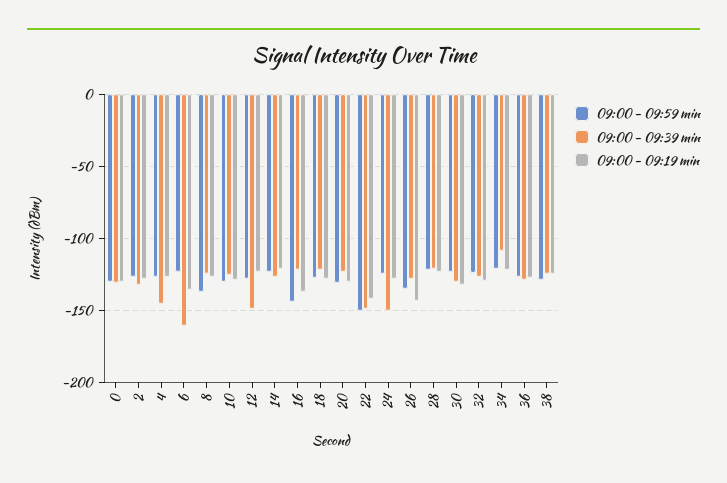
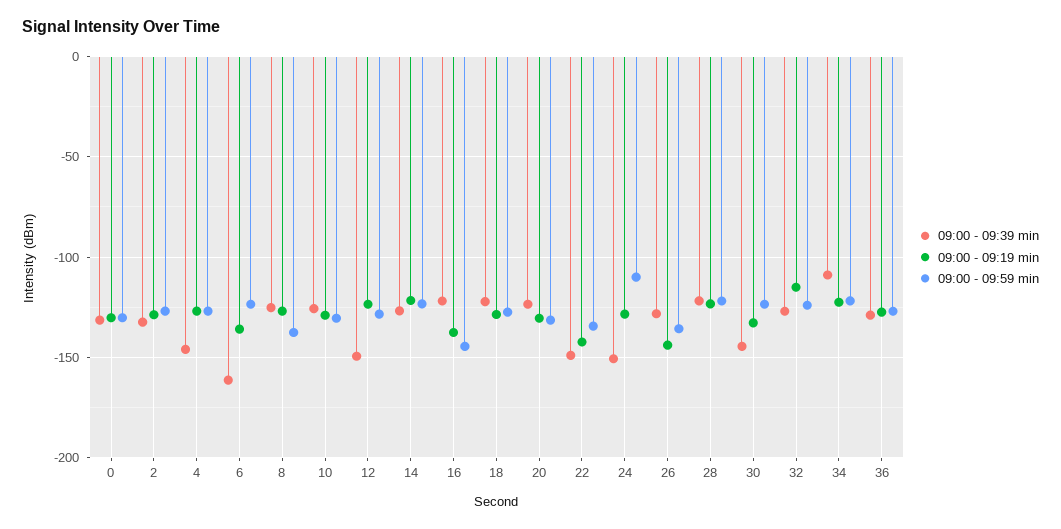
09:00 - 09:59 min, 22: -150 -> -135
09:00 - 09:59 min, 24: -125 -> -110
09:00 - 09:39 min, 30: -130 -> -145
09:00 - 09:19 min, 32: -130 -> -115
09:00 - 09:59 min, 38: -130 -> none
09:00 - 09:39 min, 38: -125 -> none
09:00 - 09:19 min, 38: -125 -> none

